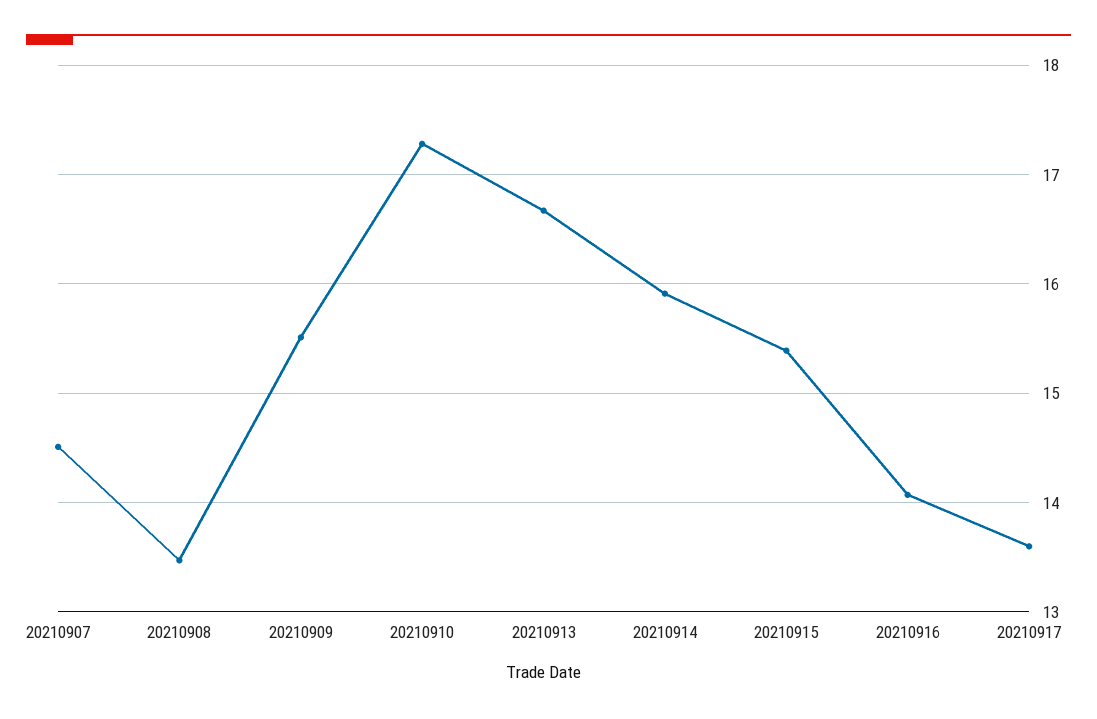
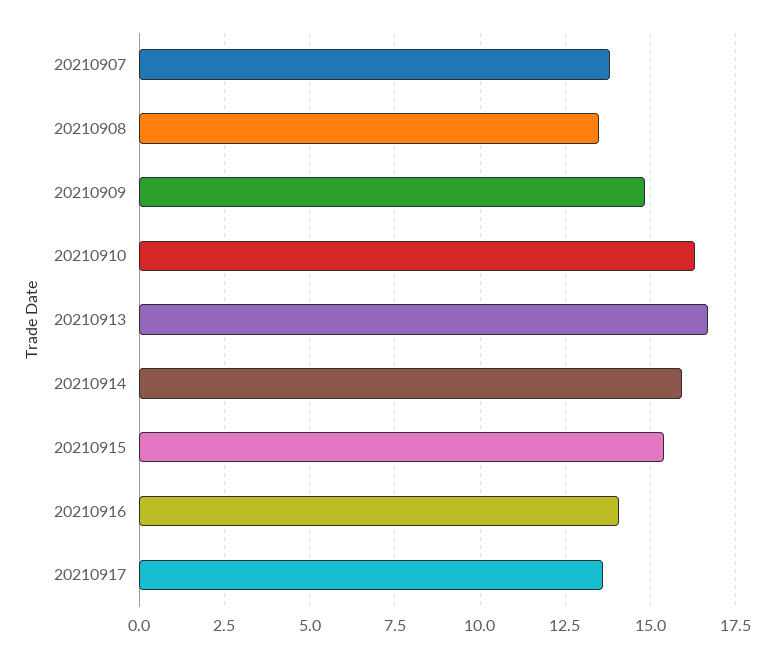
20210907: 14.5 -> 13.75
20210909: 15.5 -> 14.75
20210910: 17.3 -> 16.25

